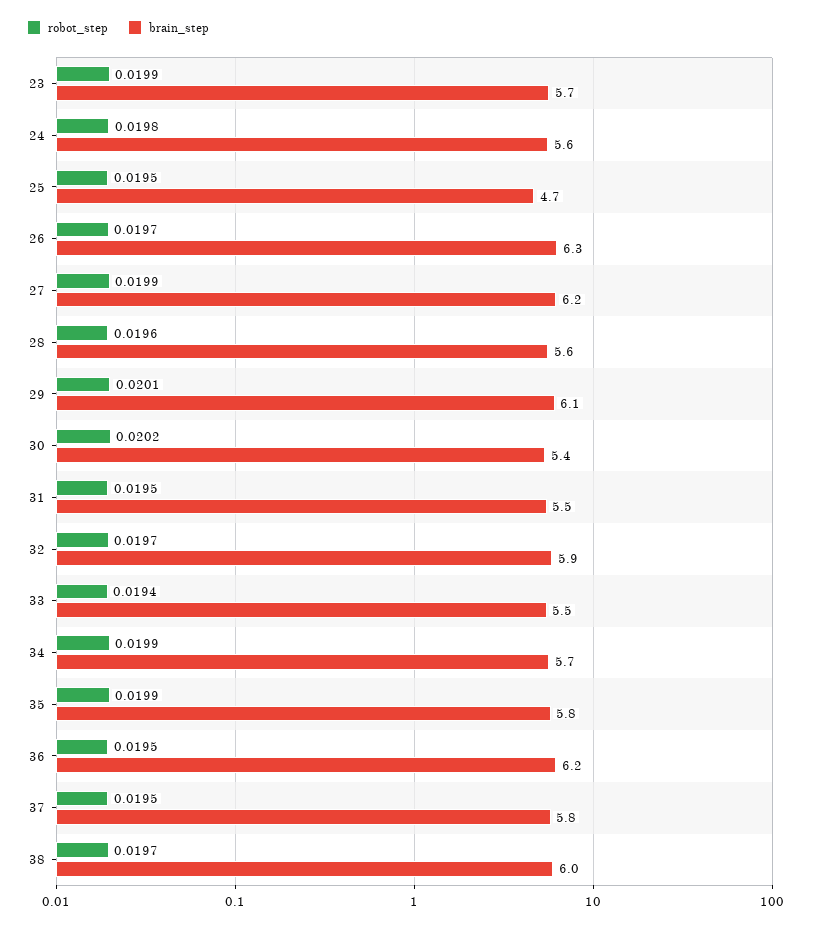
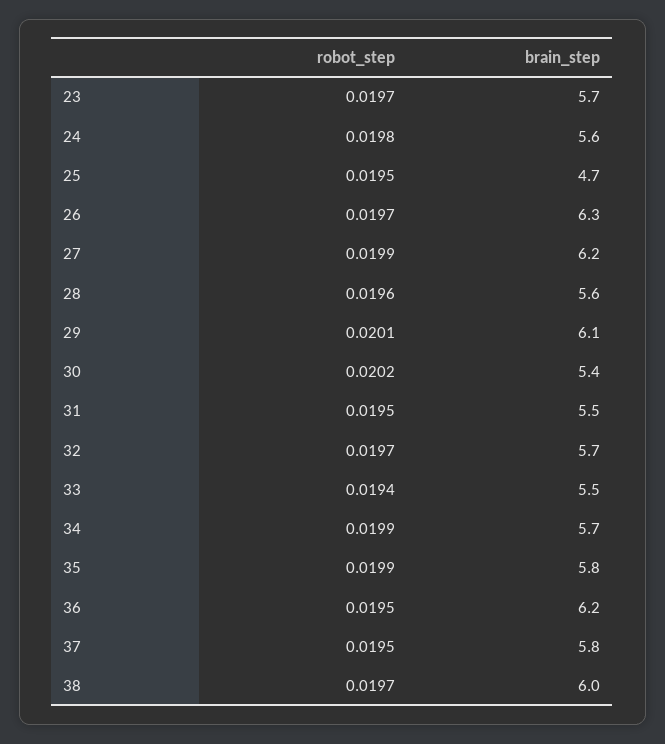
robot_step, 23: 0.0199 -> 0.0197
brain_step, 32: 5.9 -> 5.7

